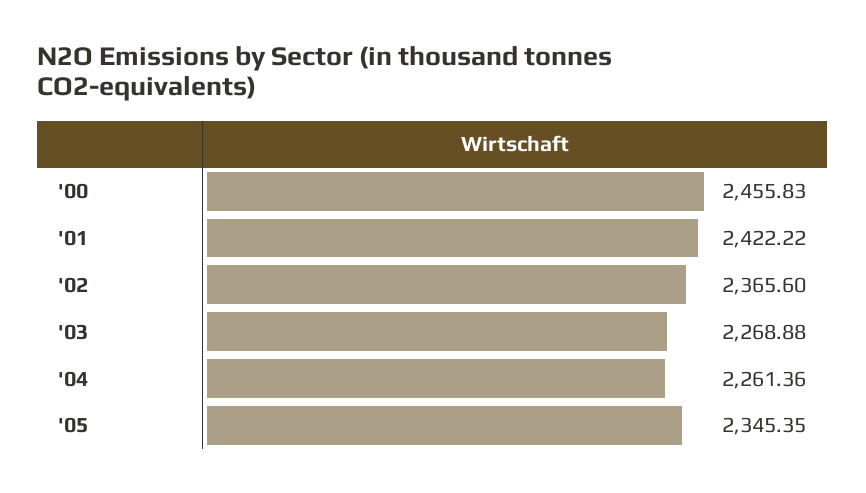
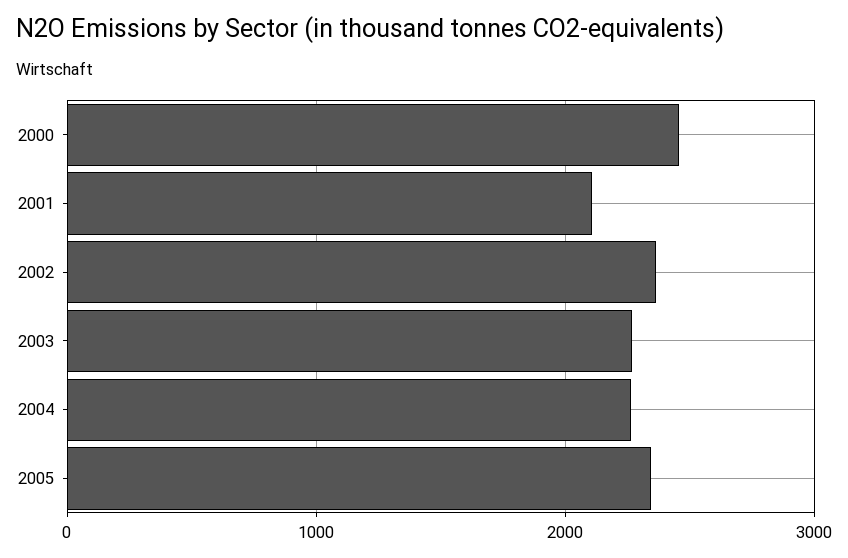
'01: 2422.22 -> 2100

